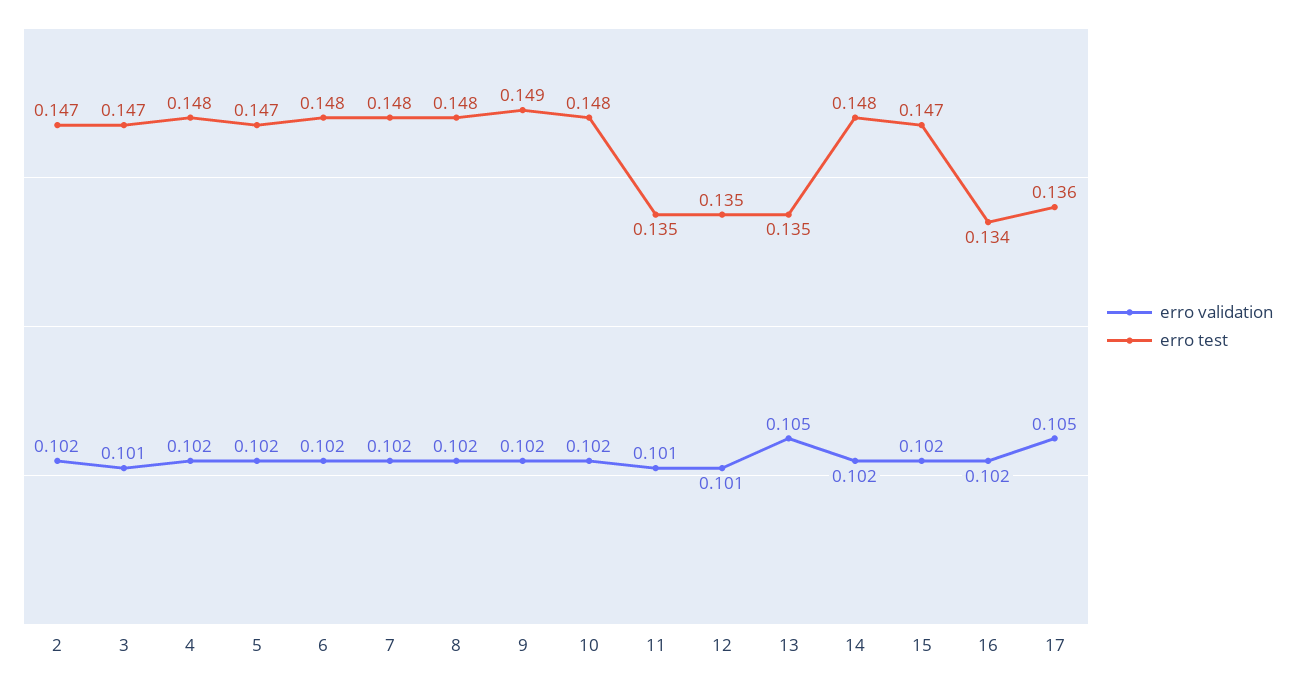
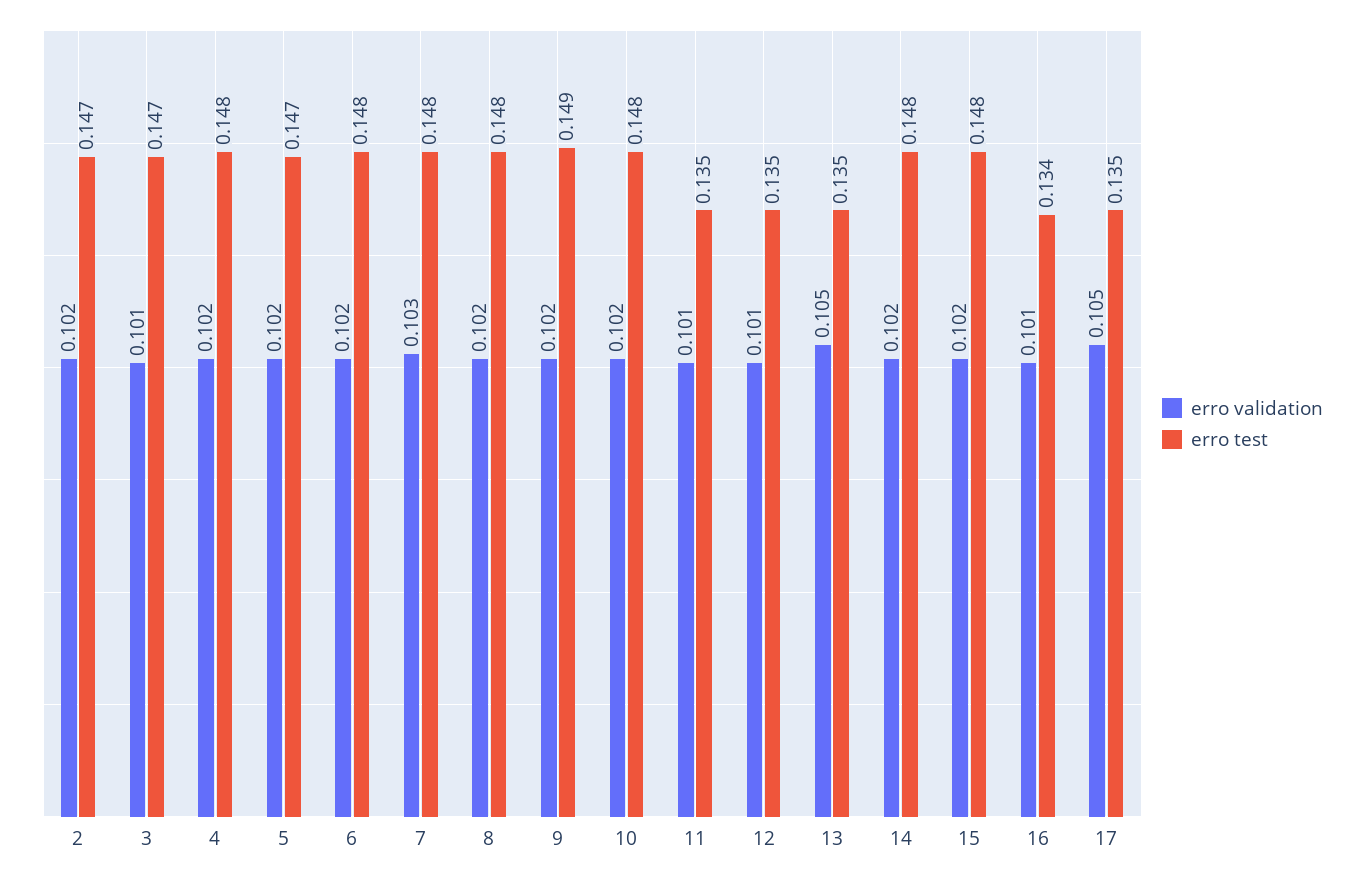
erro validation, 7: 0.102 -> 0.103
erro test, 15: 0.147 -> 0.148
erro validation, 16: 0.102 -> 0.101
erro test, 17: 0.136 -> 0.135

